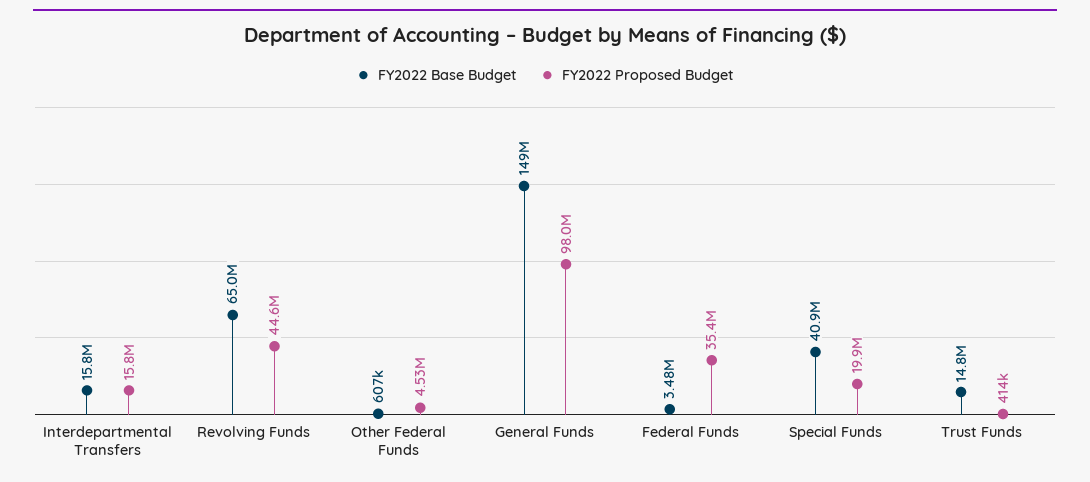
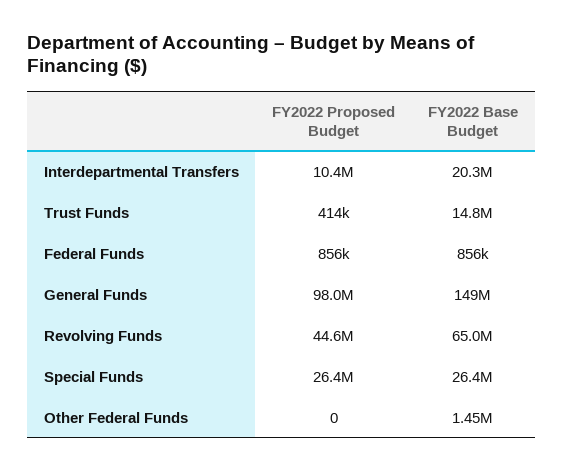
FY2022 Base Budget, Interdepartmental Transfers: 15800000 -> 20300000
FY2022 Proposed Budget, Interdepartmental Transfers: 15800000 -> 10400000
FY2022 Base Budget, Other Federal Funds: 607000 -> 1450000
FY2022 Proposed Budget, Other Federal Funds: 4530000 -> 0
FY2022 Base Budget, Federal Funds: 3480000 -> 856000
FY2022 Proposed Budget, Federal Funds: 35400000 -> 856000
FY2022 Base Budget, Special Funds: 40900000 -> 26400000
FY2022 Proposed Budget, Special Funds: 19900000 -> 26400000

